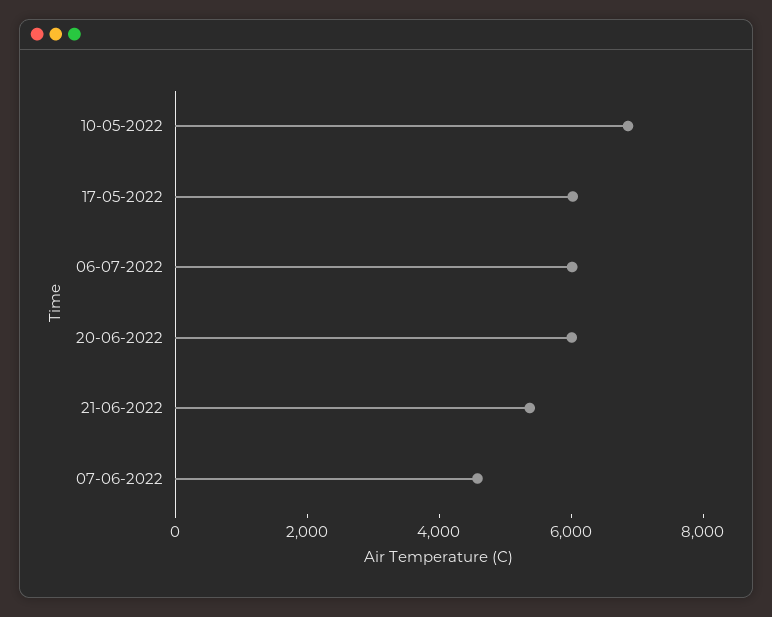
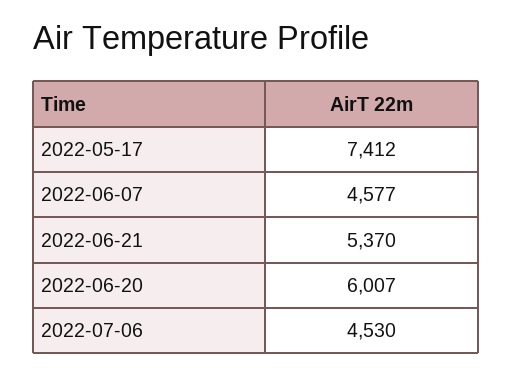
10-05-2022: 7000 -> none
17-05-2022: 6000 -> 7412
06-07-2022: 6000 -> 4530

